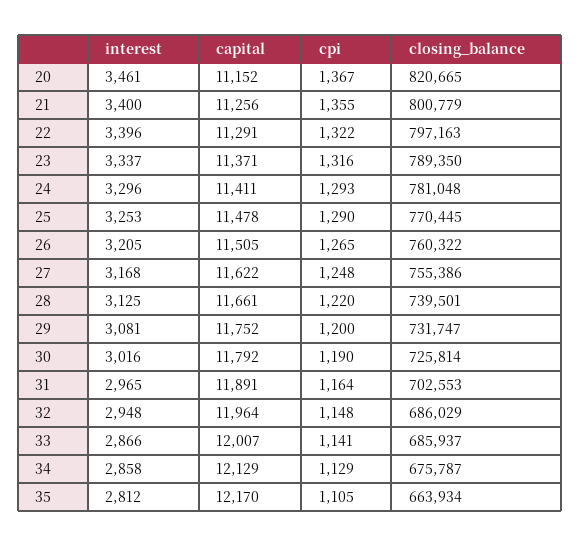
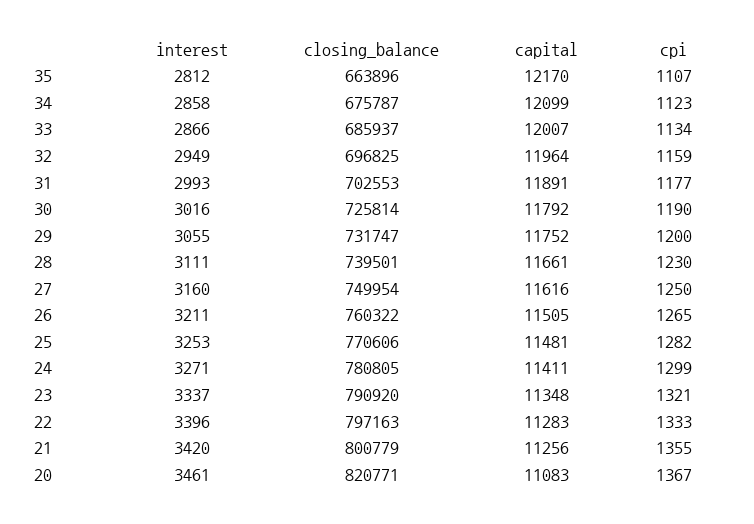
capital, 20: 11152 -> 11083
closing_balance, 20: 820665 -> 820771
interest, 21: 3400 -> 3420
capital, 22: 11291 -> 11283
cpi, 22: 1322 -> 1333
capital, 23: 11371 -> 11348
cpi, 23: 1316 -> 1321
closing_balance, 23: 789350 -> 790920
interest, 24: 3296 -> 3271
cpi, 24: 1293 -> 1299
closing_balance, 24: 781048 -> 780805
capital, 25: 11478 -> 11481
cpi, 25: 1290 -> 1282
closing_balance, 25: 770445 -> 770606
interest, 26: 3205 -> 3211
interest, 27: 3168 -> 3160
capital, 27: 11622 -> 11616
cpi, 27: 1248 -> 1250
closing_balance, 27: 755386 -> 749954
interest, 28: 3125 -> 3111
cpi, 28: 1220 -> 1230
interest, 29: 3081 -> 3055
interest, 31: 2965 -> 2993
cpi, 31: 1164 -> 1177
interest, 32: 2948 -> 2949
cpi, 32: 1148 -> 1159
closing_balance, 32: 686029 -> 696825
cpi, 33: 1141 -> 1134
capital, 34: 12129 -> 12099
cpi, 34: 1129 -> 1123
cpi, 35: 1105 -> 1107
closing_balance, 35: 663934 -> 663896

